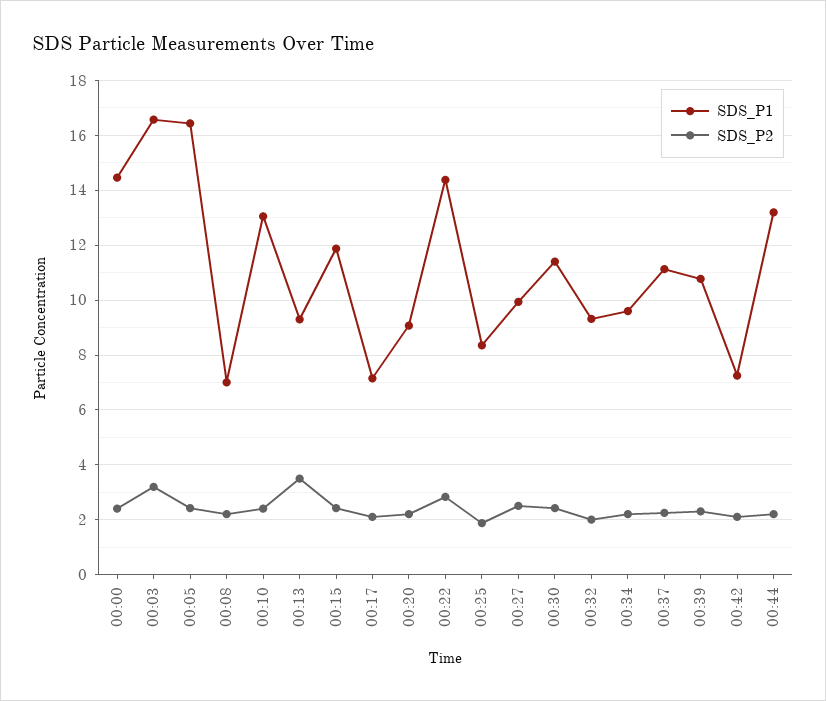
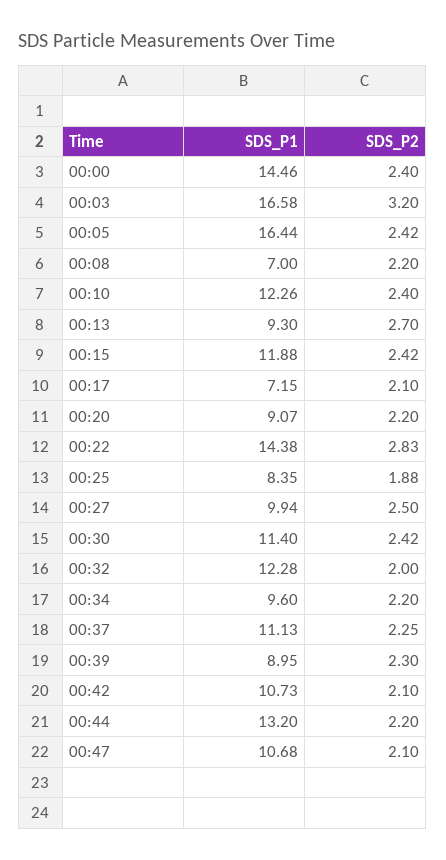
SDS_P1, 00:10: 13 -> 12.26
SDS_P2, 00:13: 3.5 -> 2.7
SDS_P1, 00:32: 9.25 -> 12.28
SDS_P1, 00:39: 10.75 -> 8.95
SDS_P1, 00:42: 7.25 -> 10.73
SDS_P1, 00:47: none -> 10.68
SDS_P2, 00:47: none -> 2.1

